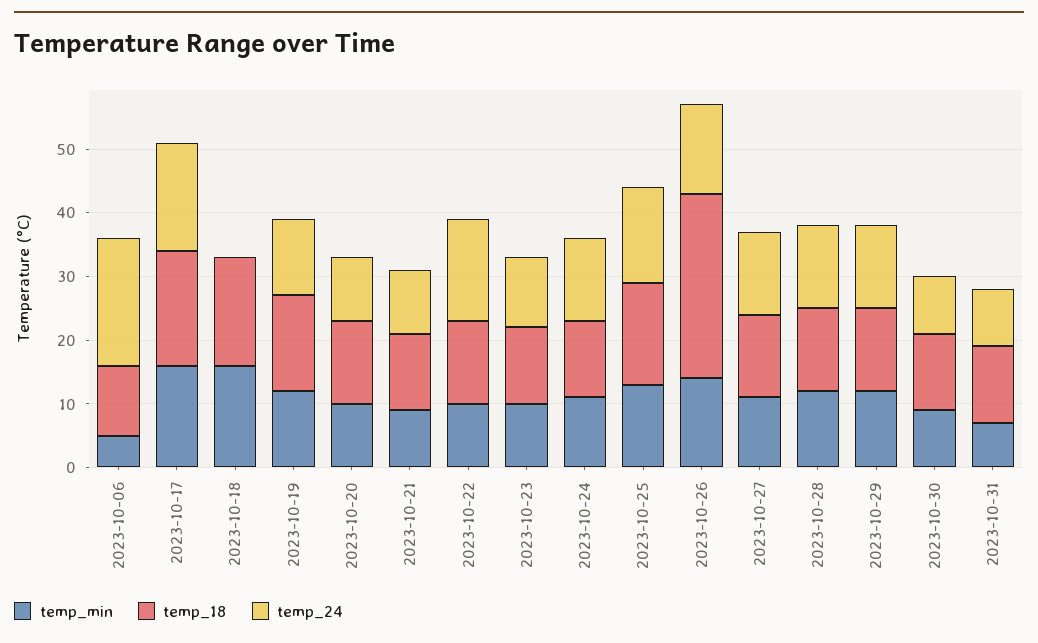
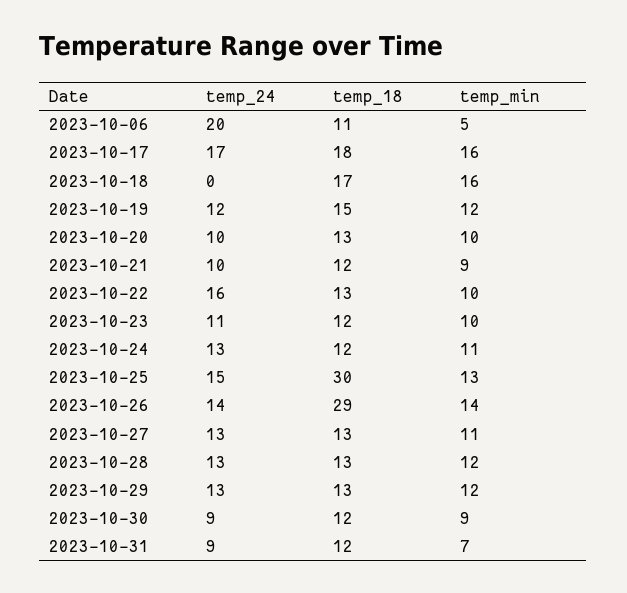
temp_18, 2023-10-25: 15 -> 30

